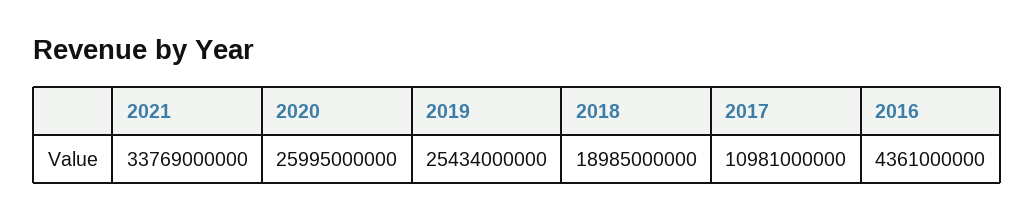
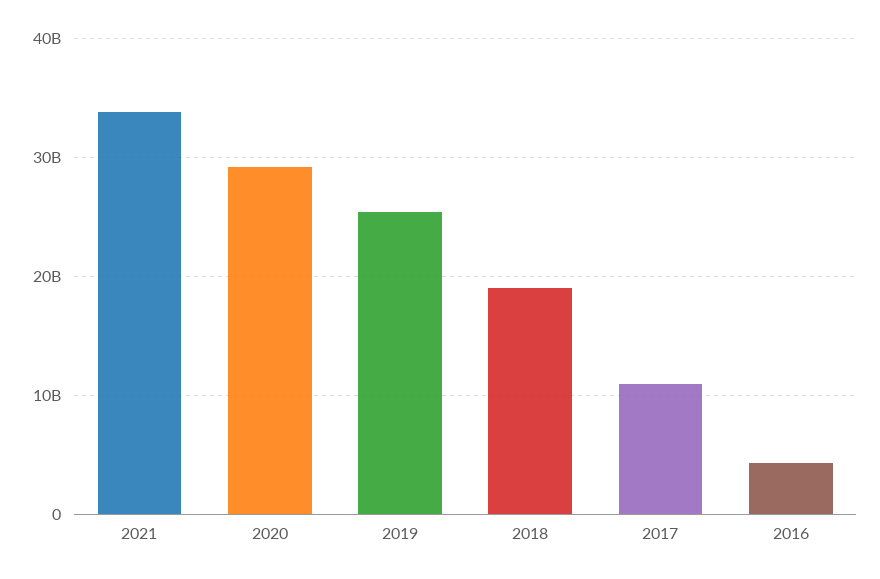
2020: 25995000000 -> 29000000000

